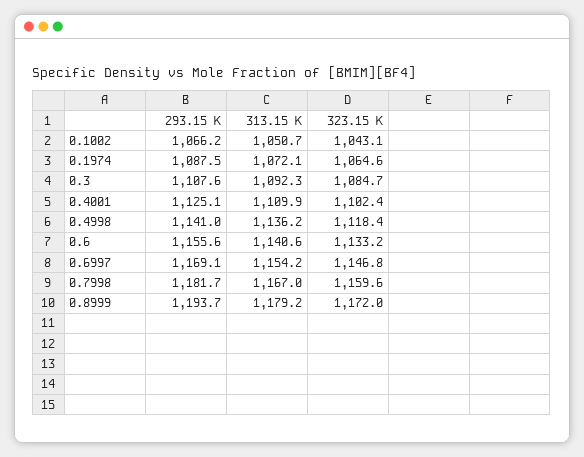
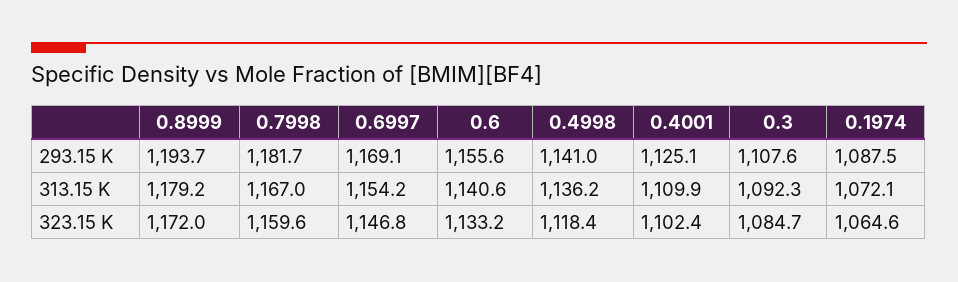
293.15 K, 0.1002: 1066.2 -> none
313.15 K, 0.1002: 1050.7 -> none
323.15 K, 0.1002: 1043.1 -> none

